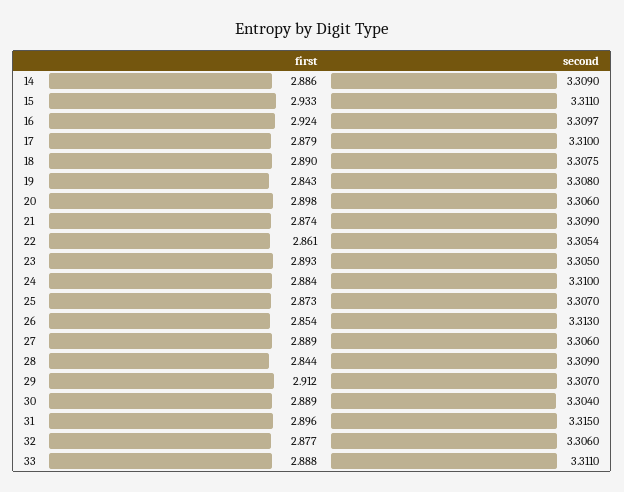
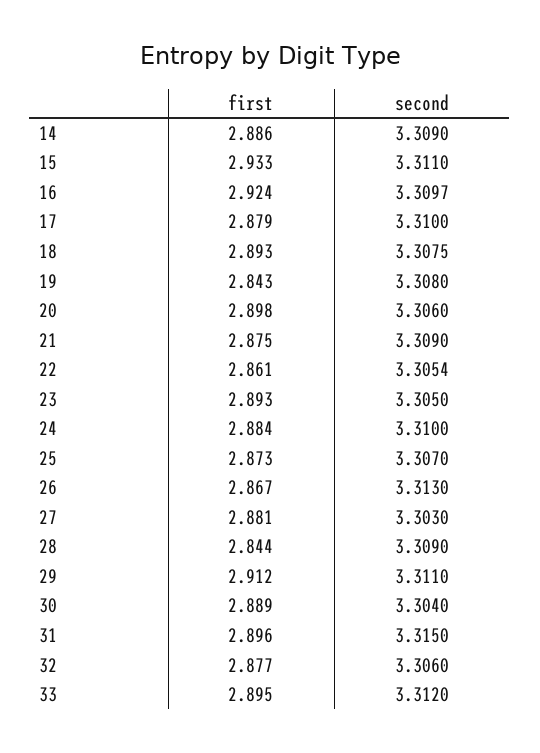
first, 18: 2.89 -> 2.893
first, 21: 2.874 -> 2.875
first, 26: 2.854 -> 2.867
first, 27: 2.889 -> 2.881
second, 27: 3.306 -> 3.303
second, 29: 3.307 -> 3.311
first, 33: 2.888 -> 2.895
second, 33: 3.311 -> 3.312

